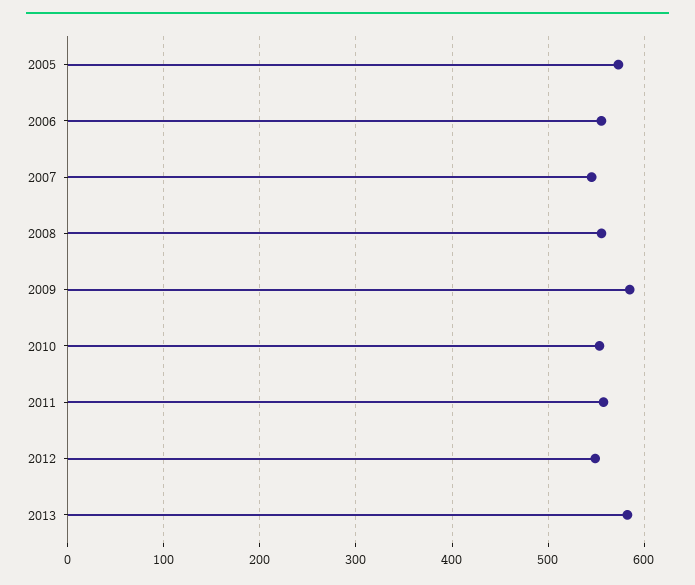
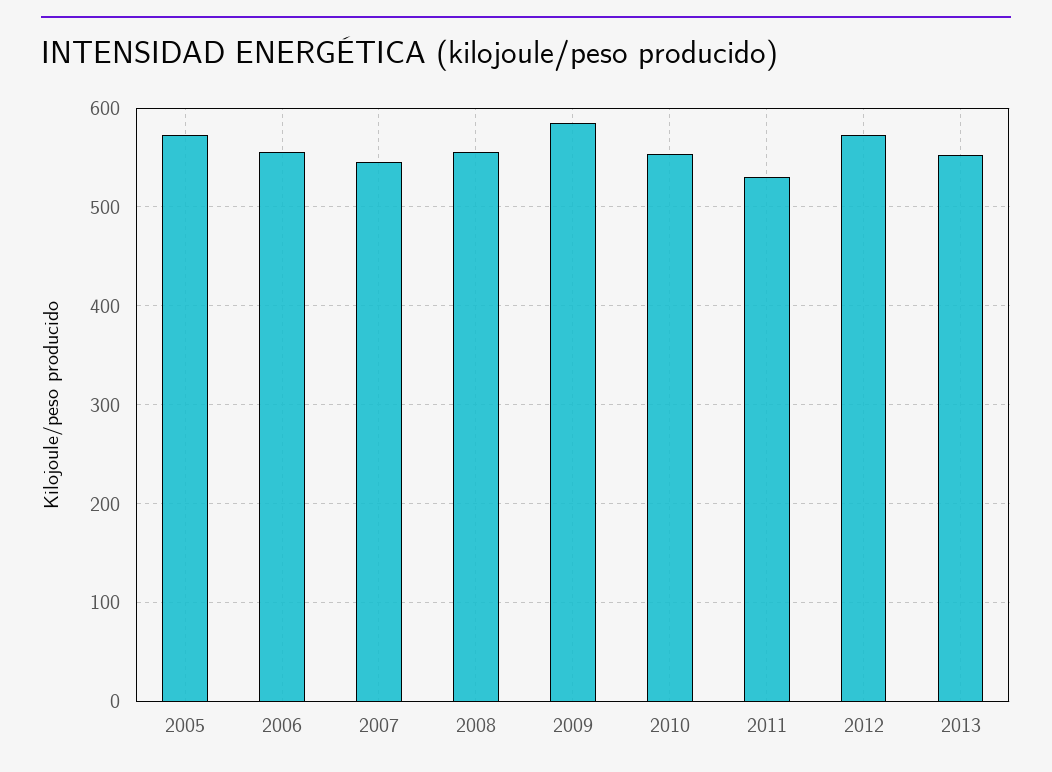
2011: 560 -> 530
2012: 550 -> 570
2013: 580 -> 550

